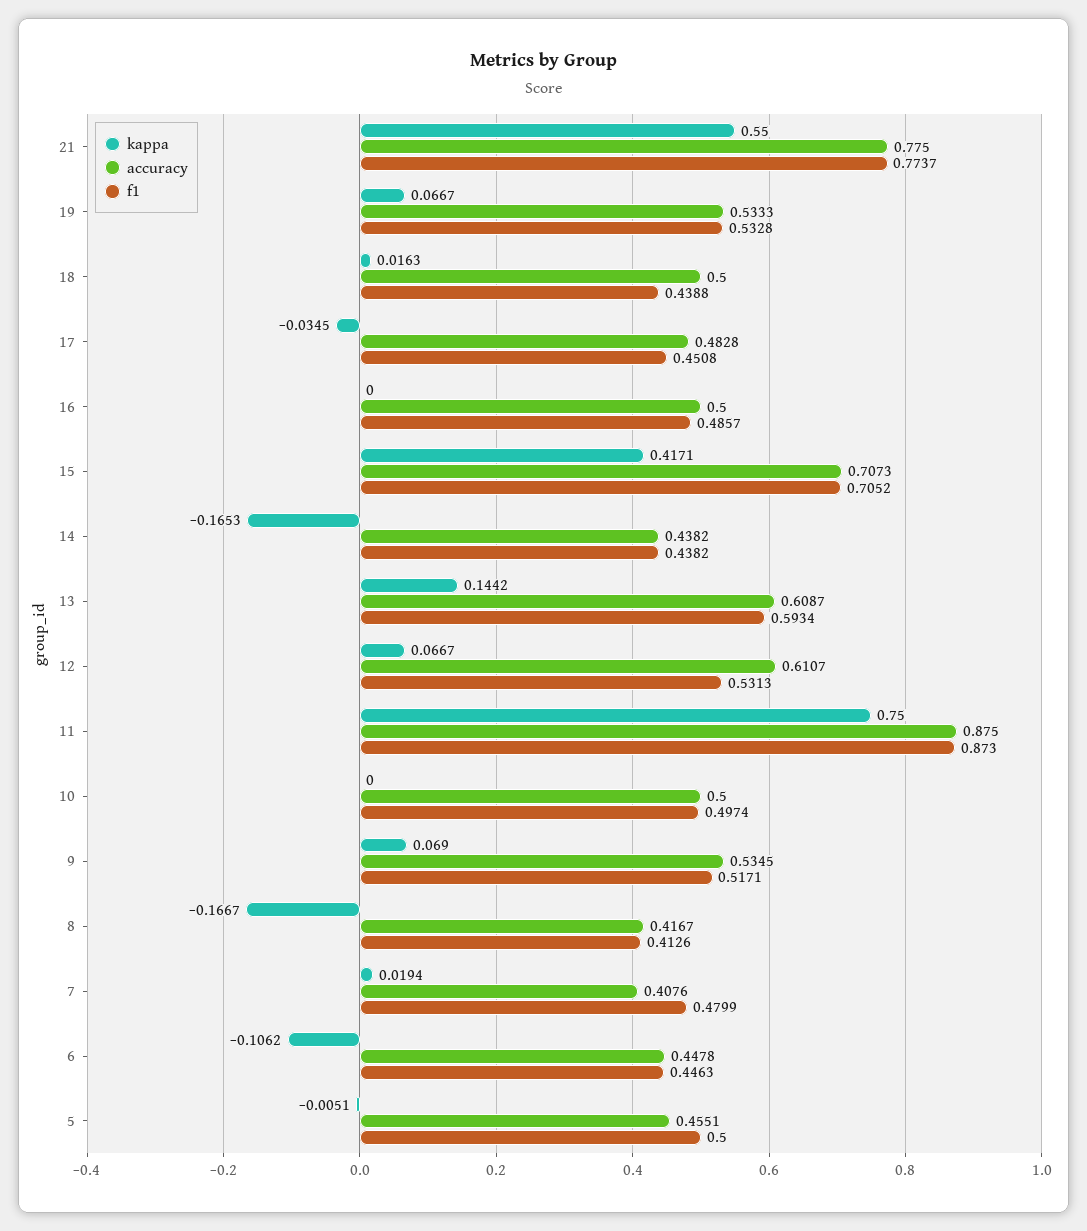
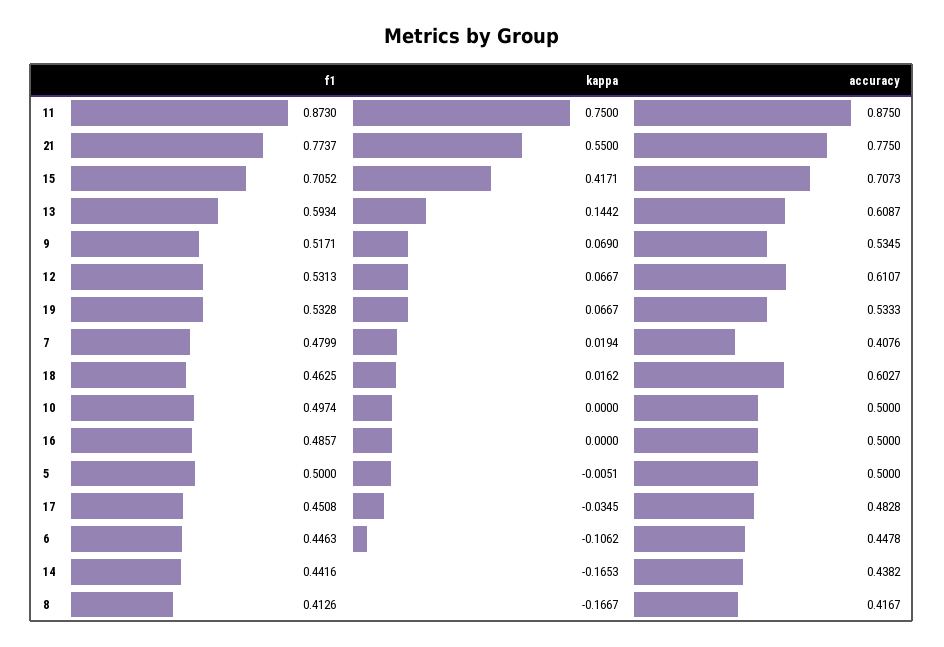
kappa, 18: 0.0163 -> 0.0162
accuracy, 18: 0.5 -> 0.6027
f1, 18: 0.4388 -> 0.4625
f1, 14: 0.4382 -> 0.4416
accuracy, 5: 0.4551 -> 0.5

